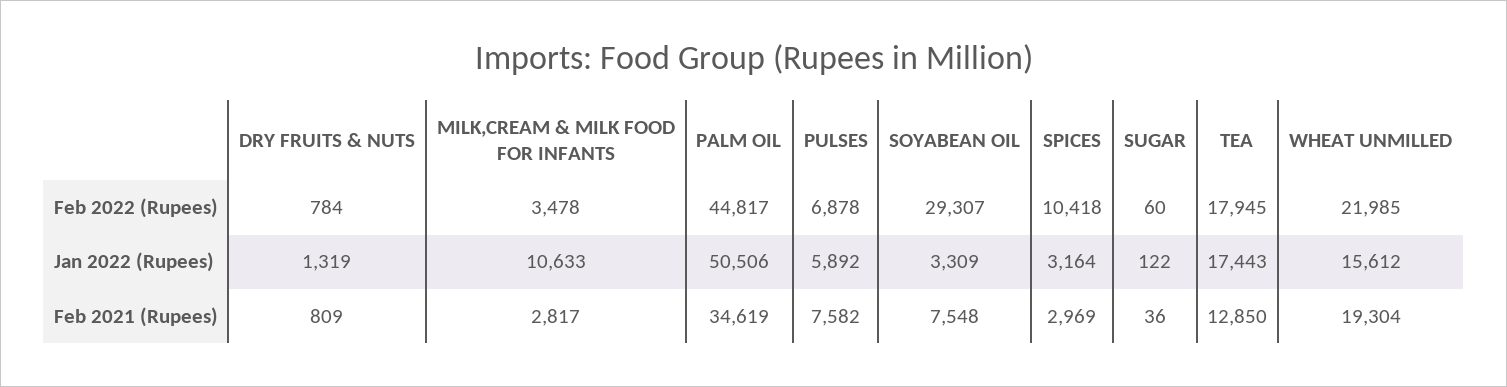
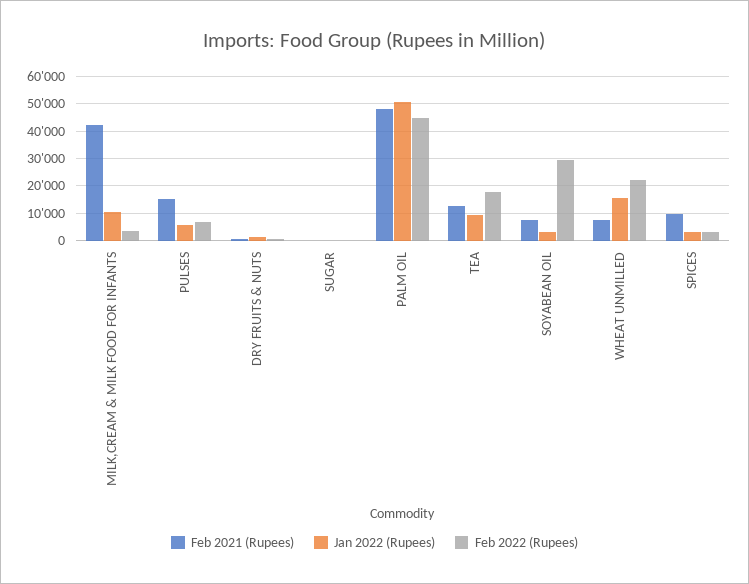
Feb 2022 (Rupees), SPICES: 10418 -> 2500
Jan 2022 (Rupees), TEA: 17443 -> 10000
Feb 2021 (Rupees), MILK,CREAM & MILK FOOD FOR INFANTS: 2817 -> 42500
Feb 2021 (Rupees), PALM OIL: 34619 -> 47500
Feb 2021 (Rupees), PULSES: 7582 -> 15000
Feb 2021 (Rupees), SPICES: 2969 -> 10000
Feb 2021 (Rupees), WHEAT UNMILLED: 19304 -> 7500

